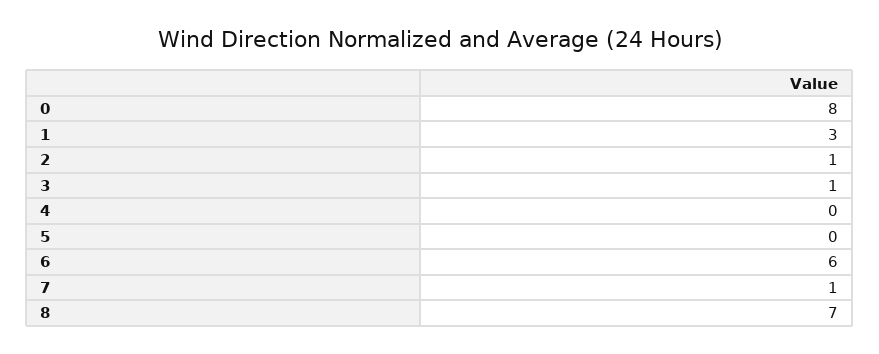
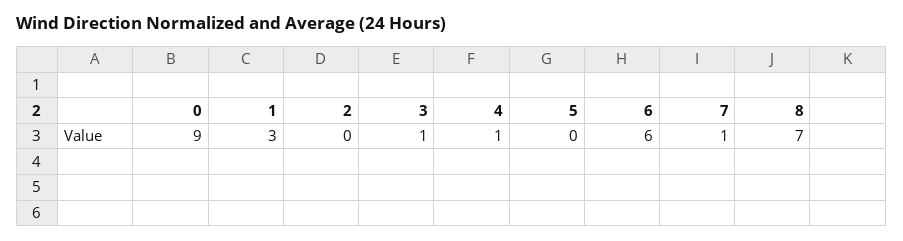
0: 8 -> 9
2: 1 -> 0
4: 0 -> 1

